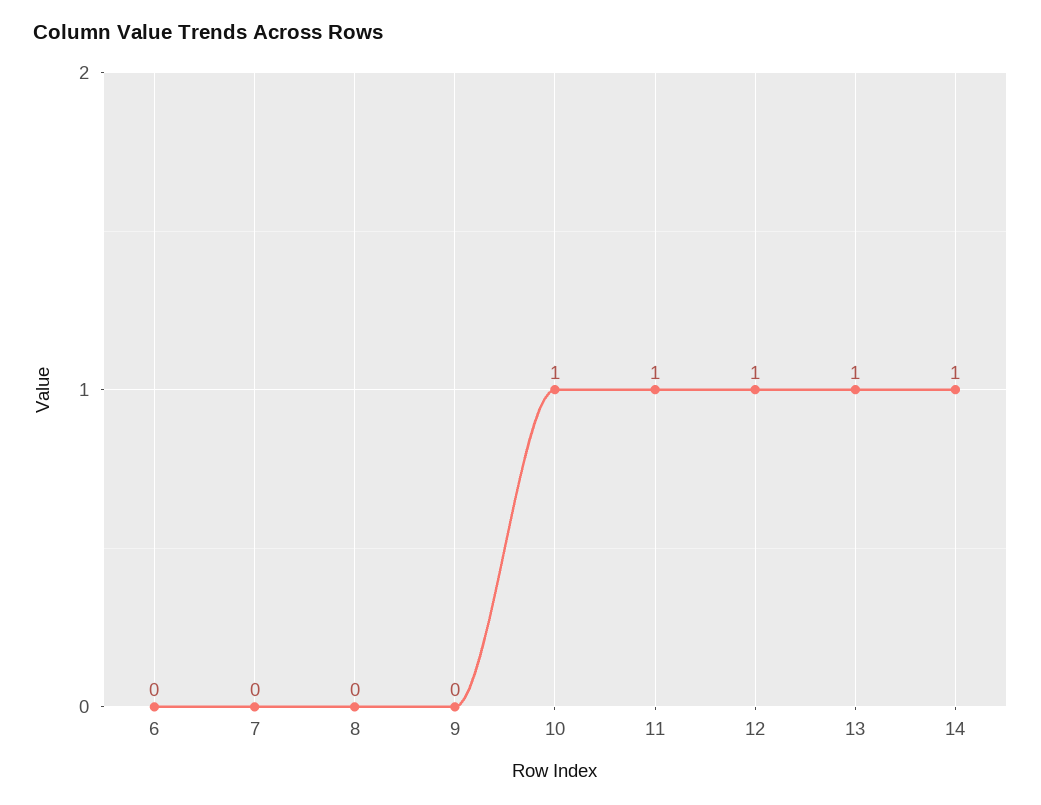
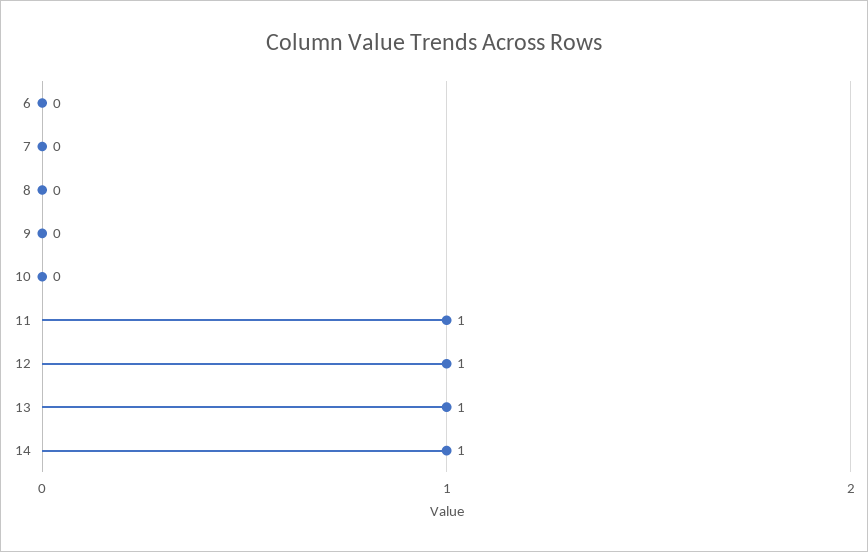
10: 1 -> 0

